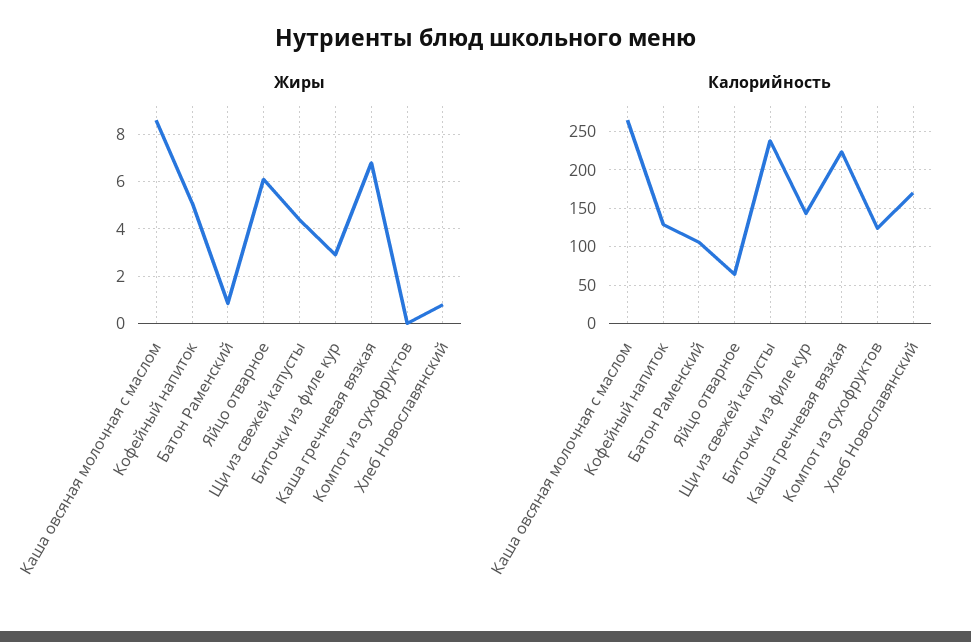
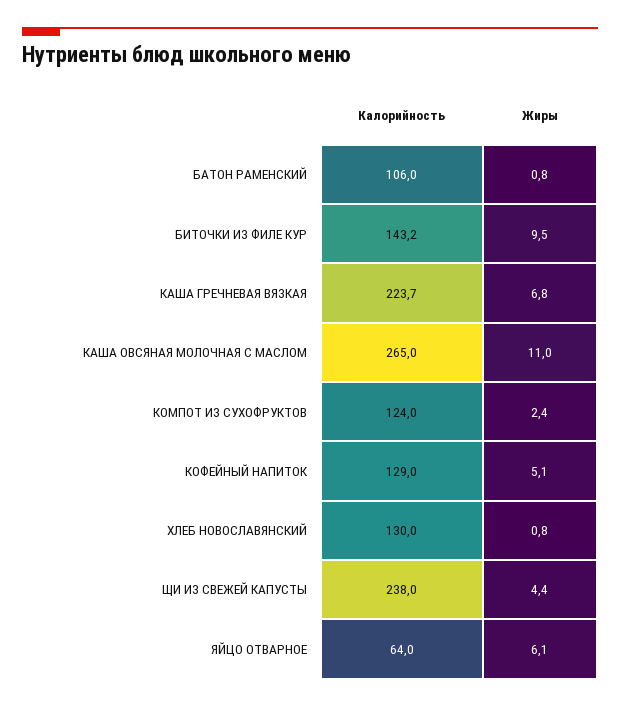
Жиры, Каша овсяная молочная с маслом: 8.5 -> 11
Жиры, Биточки из филе кур: 3 -> 9.5
Жиры, Компот из сухофруктов: 0 -> 2.4
Калорийность, Хлеб Новославянский: 170 -> 130

